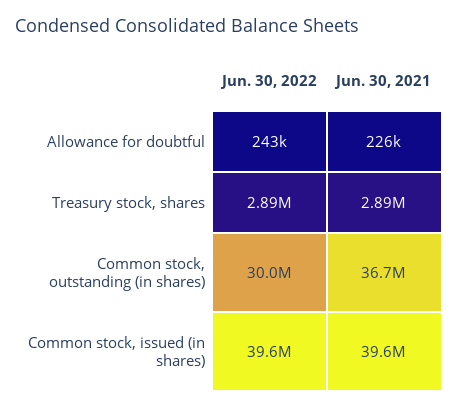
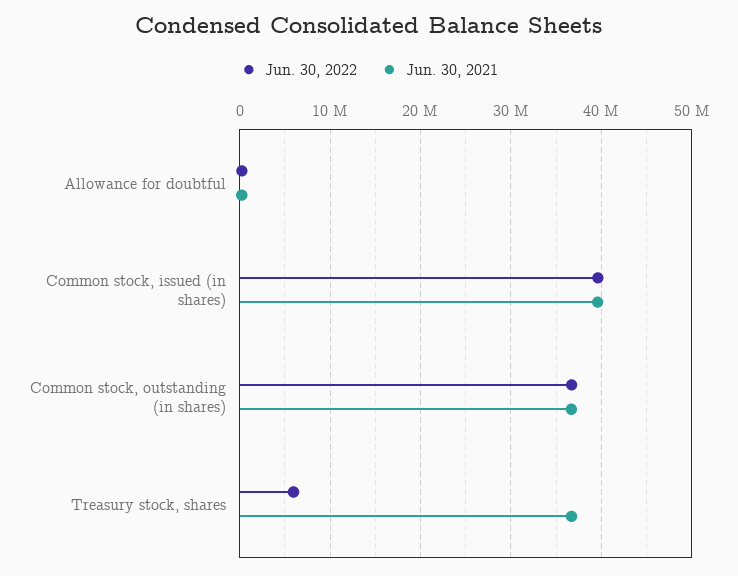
Jun. 30, 2022, Treasury stock, shares: 2890000 -> 6000000
Jun. 30, 2021, Treasury stock, shares: 2890000 -> 37000000
Jun. 30, 2022, Common stock, outstanding (in shares): 30000000 -> 37000000

